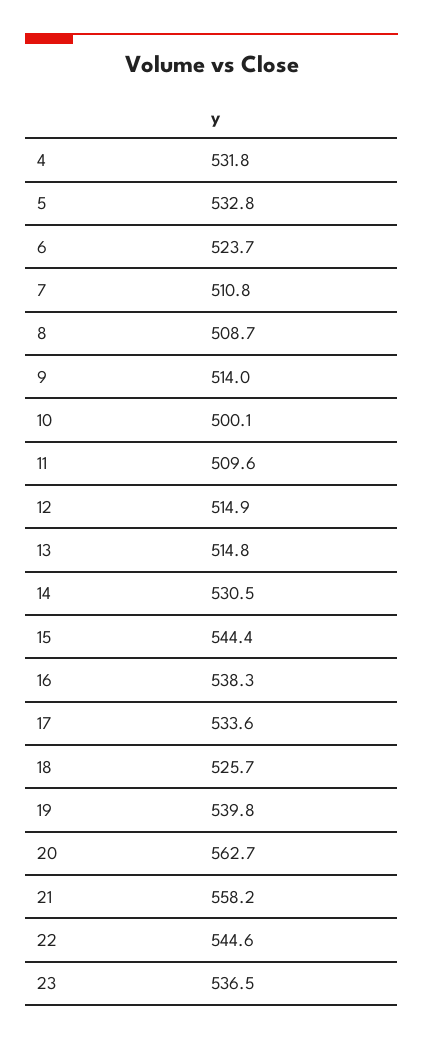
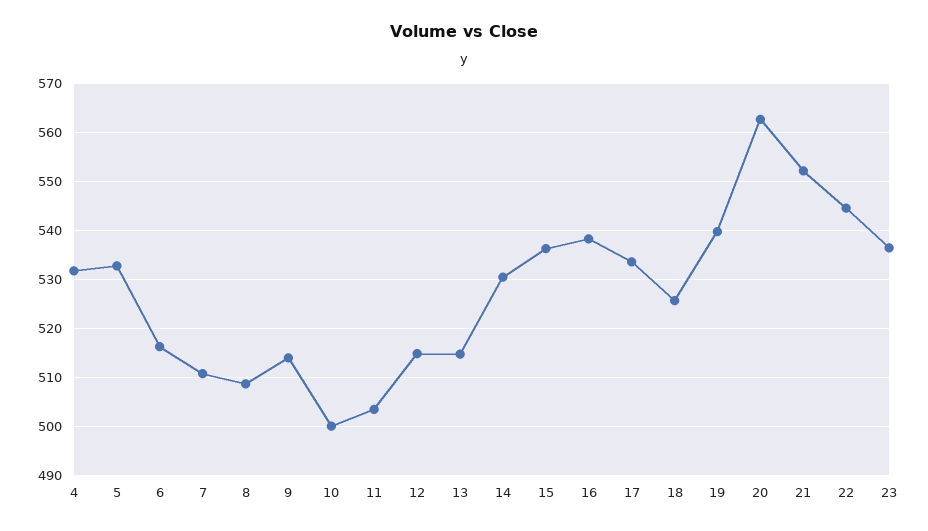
6: 523.7 -> 516
11: 509.6 -> 504
15: 544.4 -> 536
21: 558.2 -> 552

